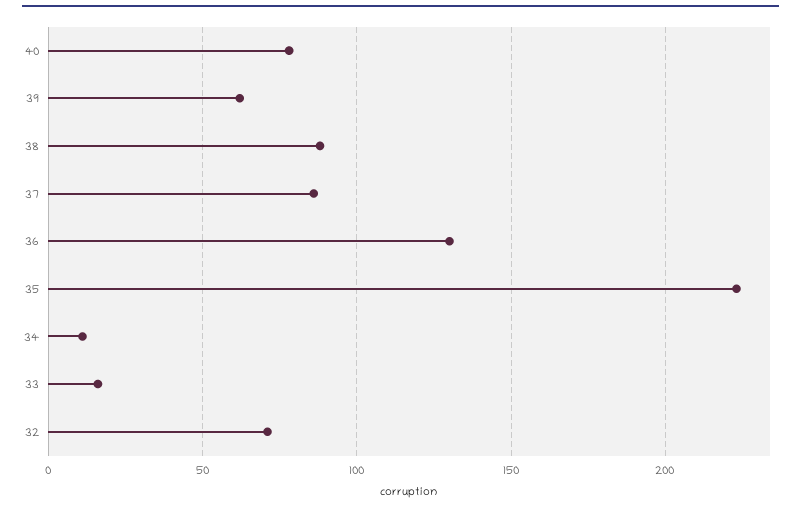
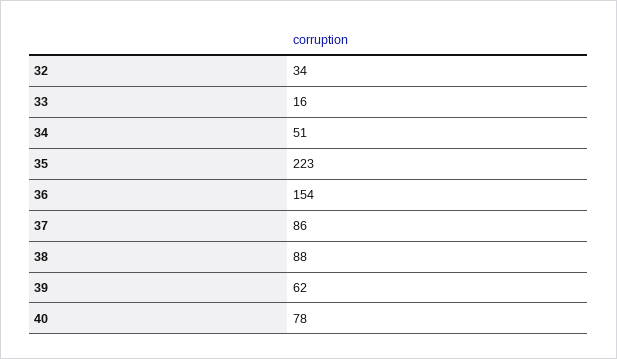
36: 130 -> 154
34: 10 -> 51
32: 70 -> 34

